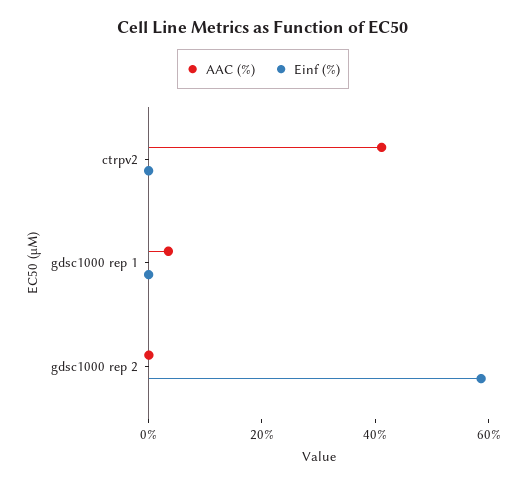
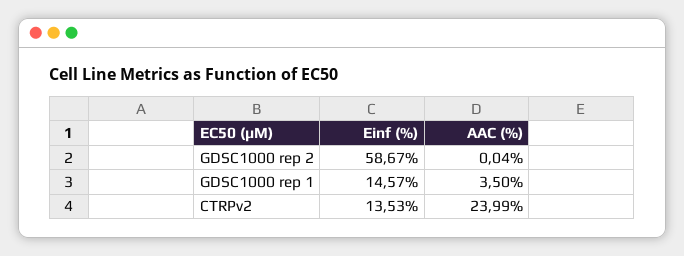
AAC (%), ctrpv2: 40 -> 23.99
Einf (%), ctrpv2: 0 -> 13.53
Einf (%), gdsc1000 rep 1: 0 -> 14.57

